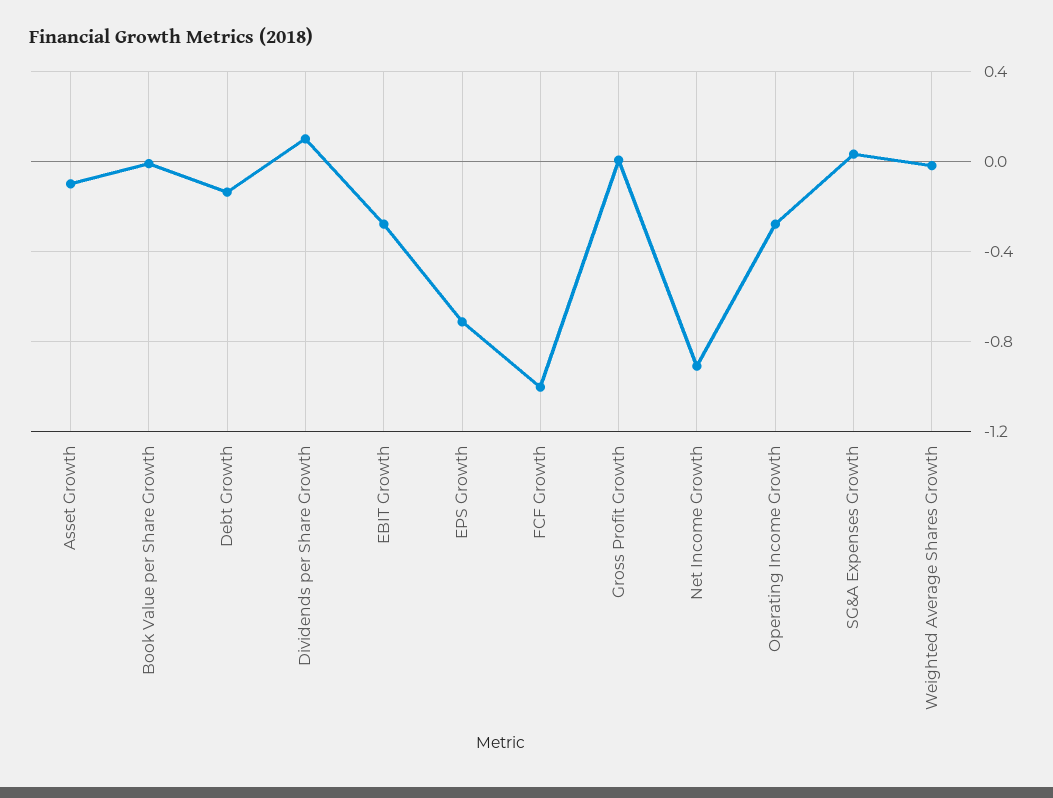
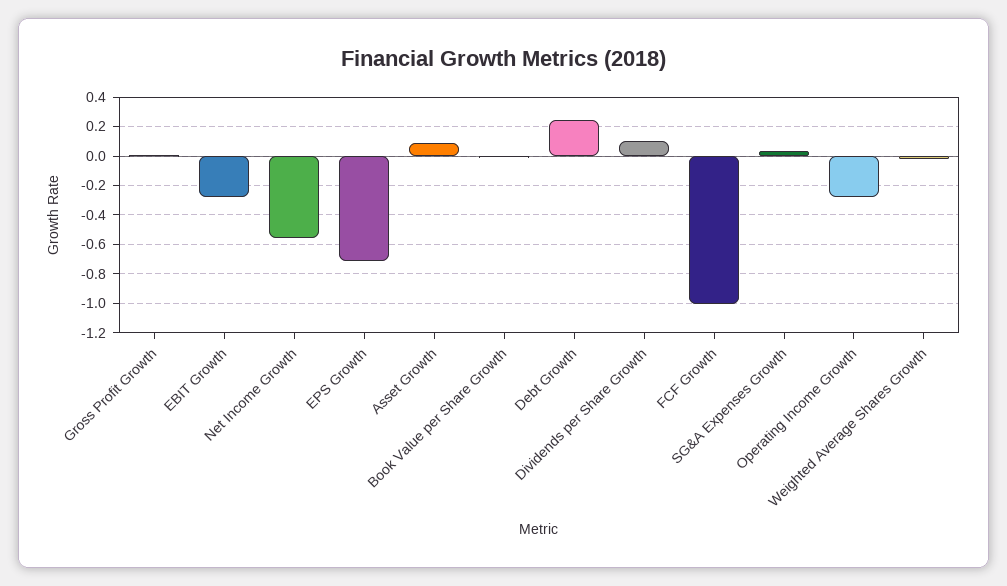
Asset Growth: -0.1 -> 0.1
Debt Growth: -0.15 -> 0.25
Net Income Growth: -0.9 -> -0.55

